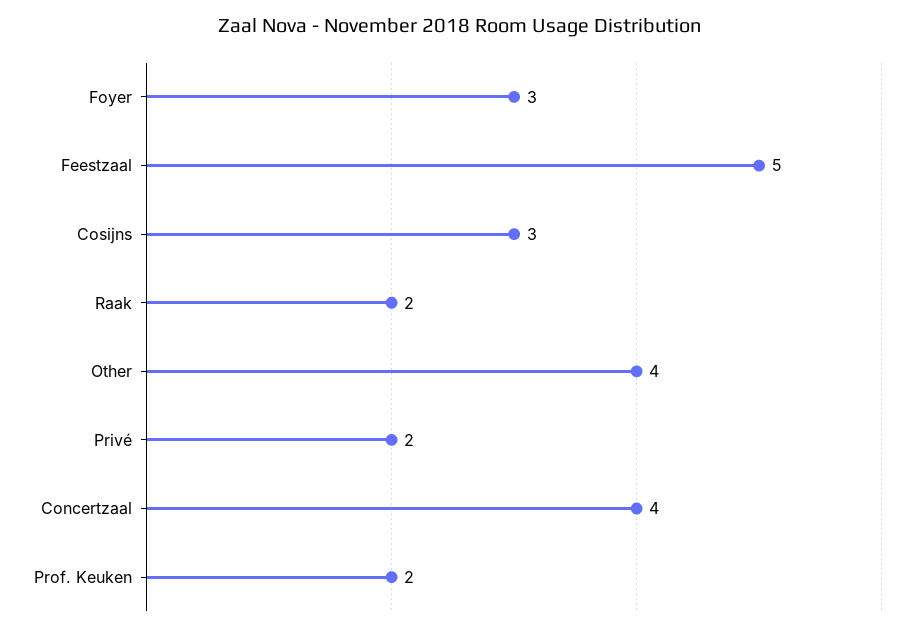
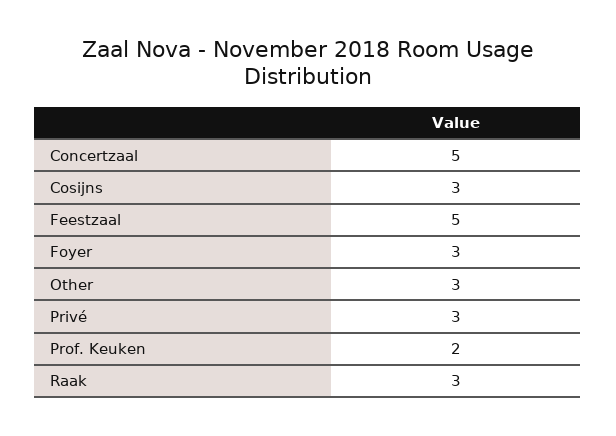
Raak: 2 -> 3
Other: 4 -> 3
Privé: 2 -> 3
Concertzaal: 4 -> 5

